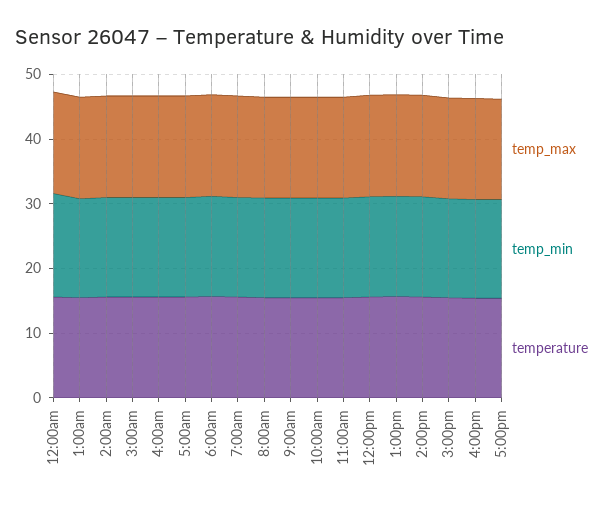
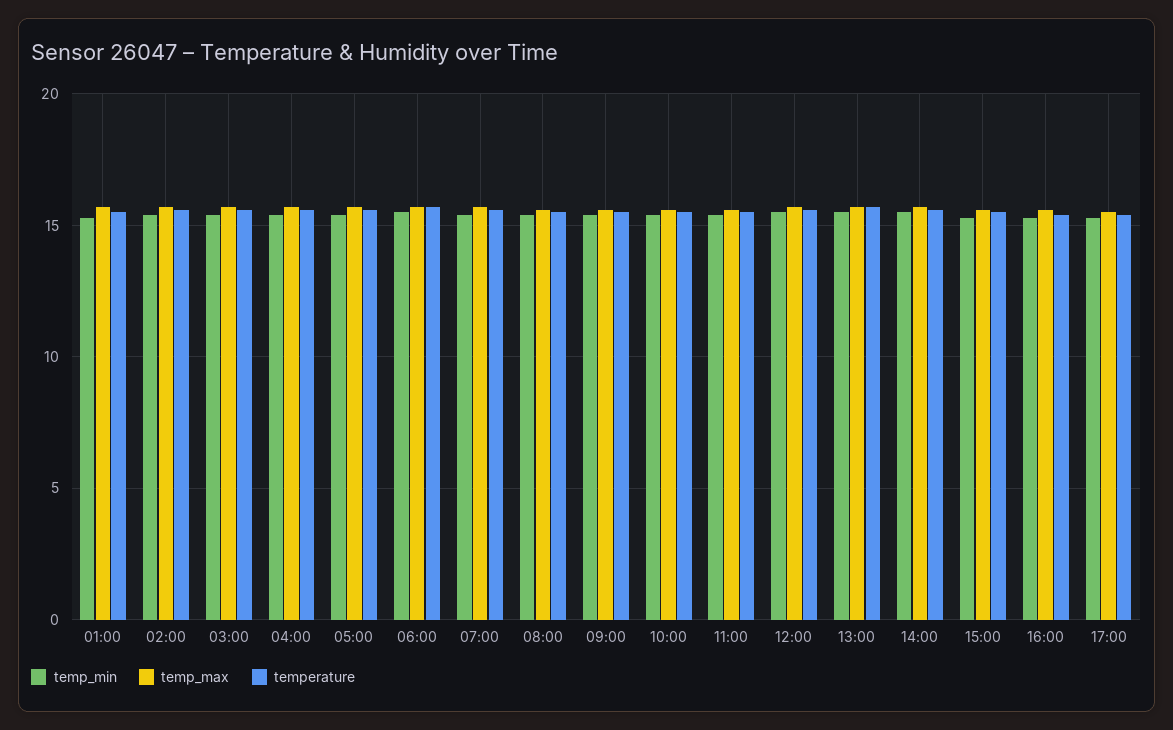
temp_max, 12:00am: 16 -> none
temp_min, 12:00am: 16 -> none
temperature, 12:00am: 16 -> none

